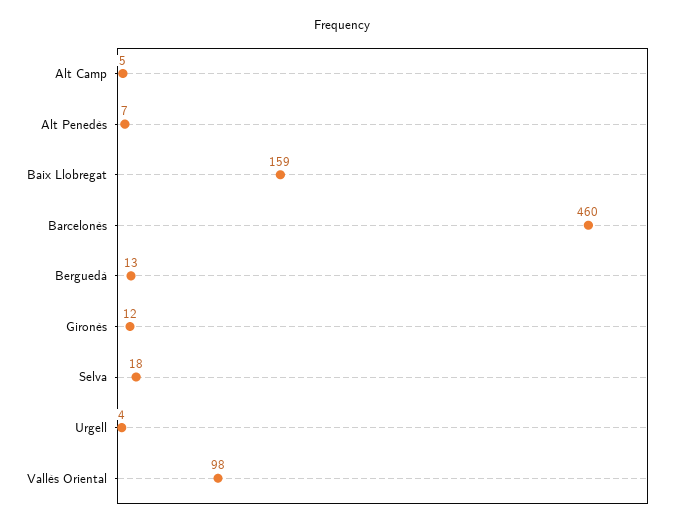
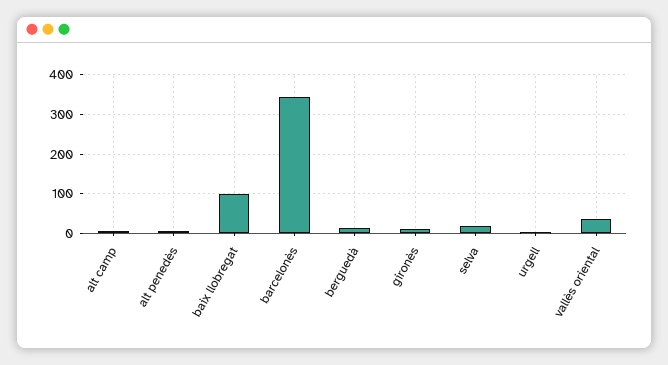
Baix Llobregat: 159 -> 100
Barcelonès: 460 -> 340
Vallès Oriental: 98 -> 40

